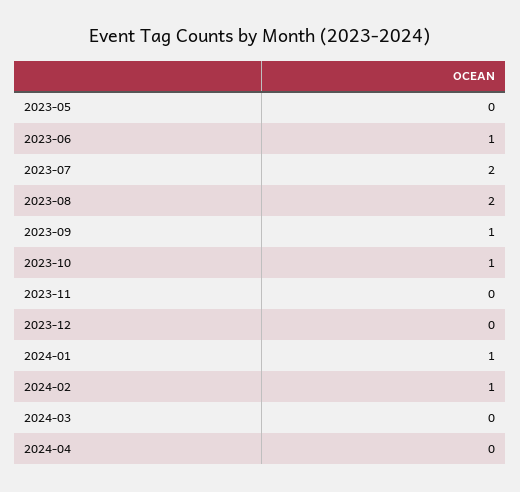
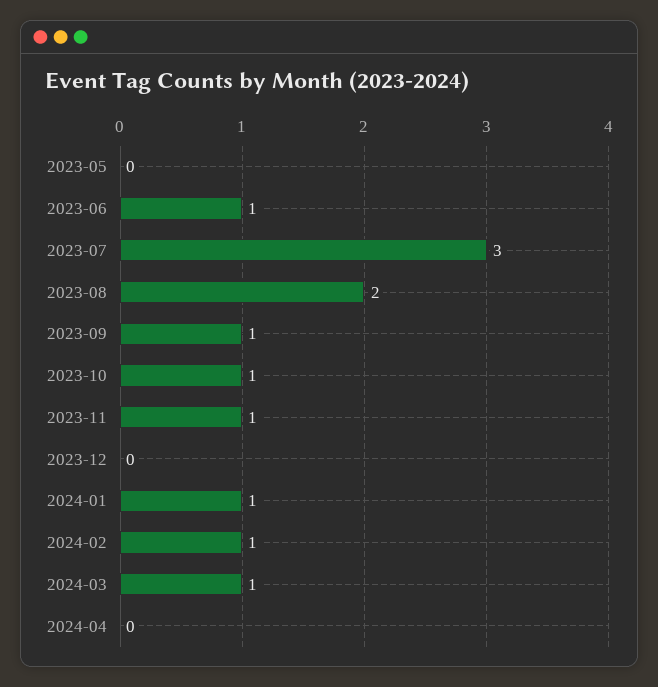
2023-07: 2 -> 3
2023-11: 0 -> 1
2024-03: 0 -> 1

